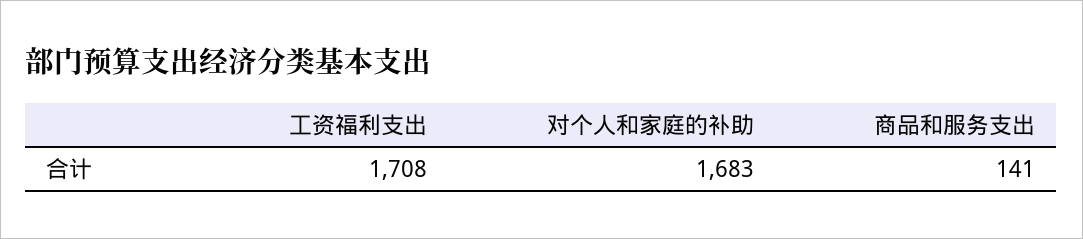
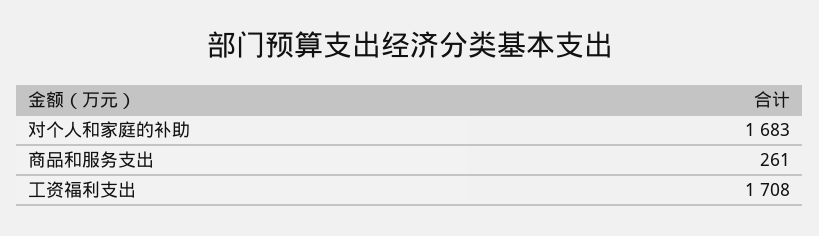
商品和服务支出: 141 -> 261

